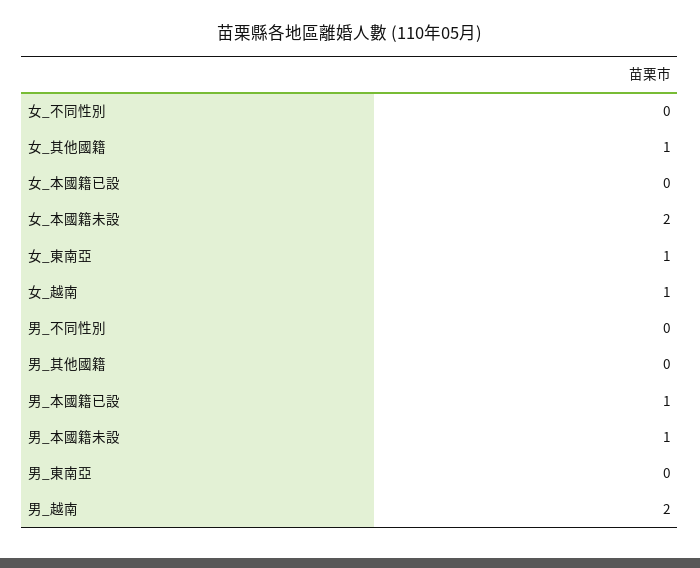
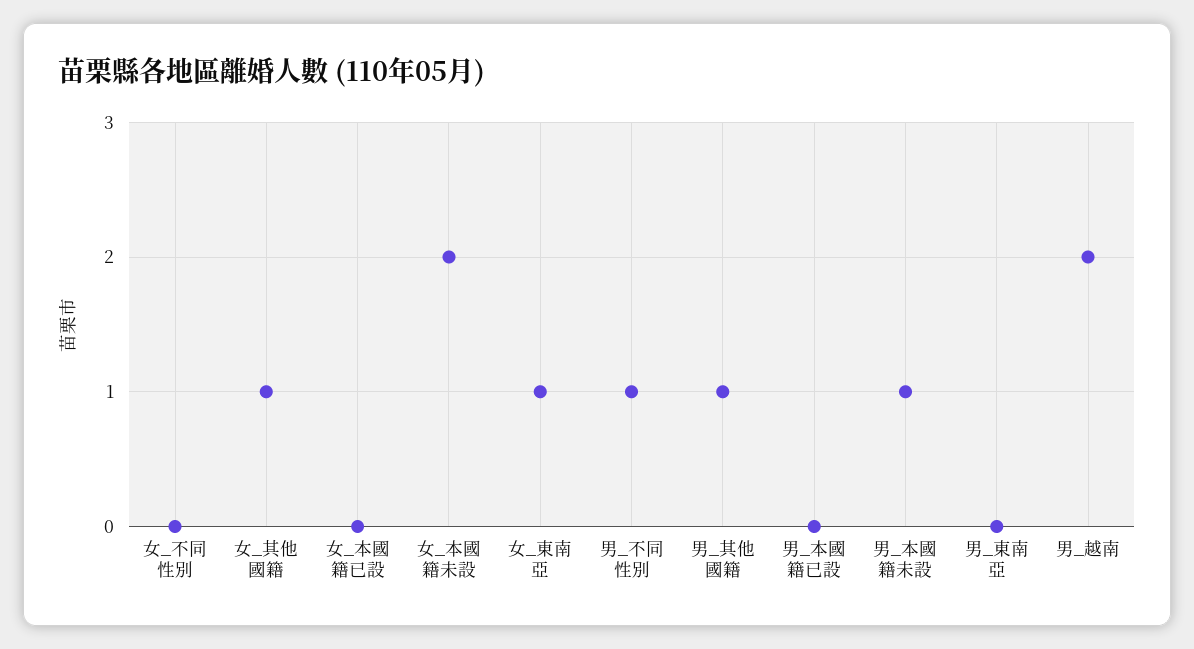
女_越南: 1 -> none
男_不同性別: 0 -> 1
男_其他國籍: 0 -> 1
男_本國籍已設: 1 -> 0

